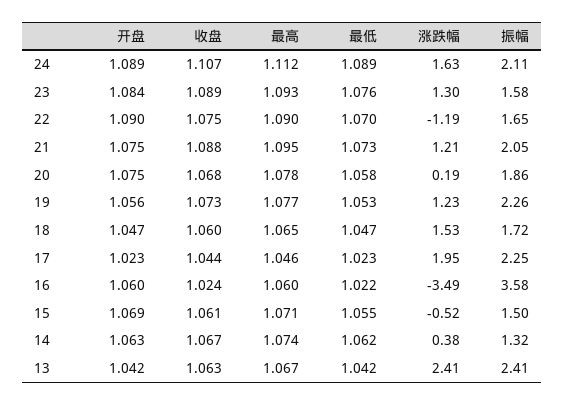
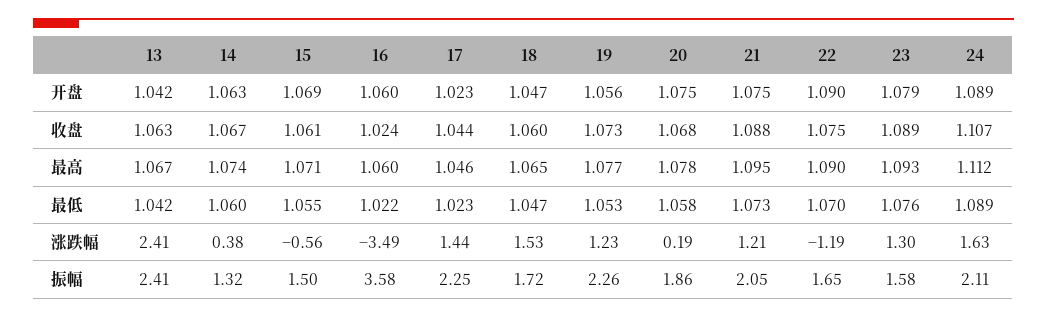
开盘, 23: 1.084 -> 1.079
涨跌幅, 17: 1.95 -> 1.44
涨跌幅, 15: -0.52 -> -0.56
最低, 14: 1.062 -> 1.06

